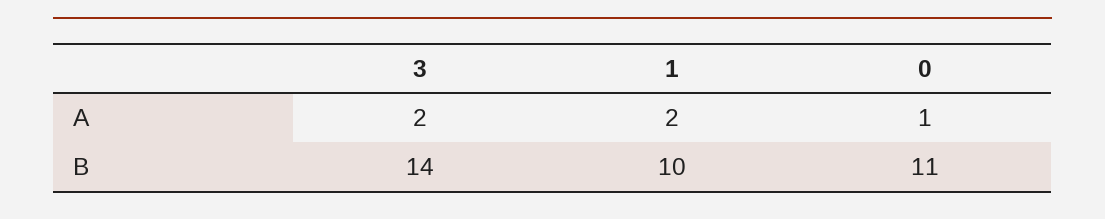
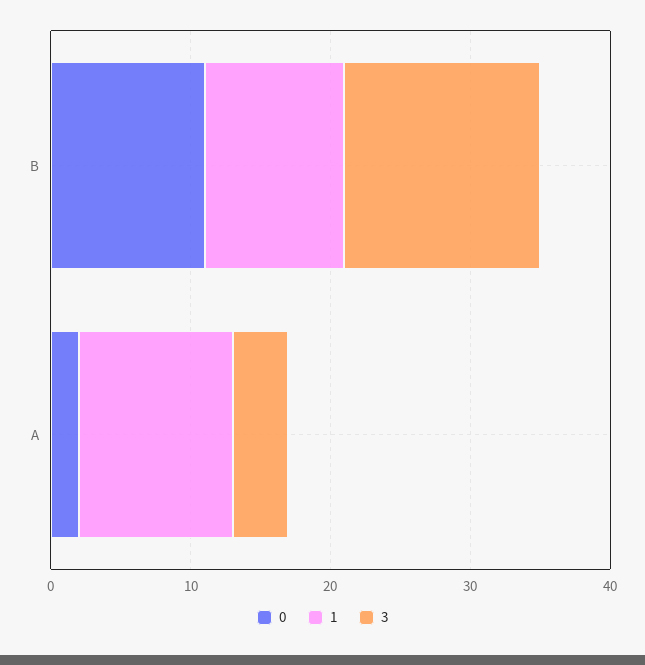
3, A: 2 -> 4
1, A: 2 -> 11
0, A: 1 -> 2

